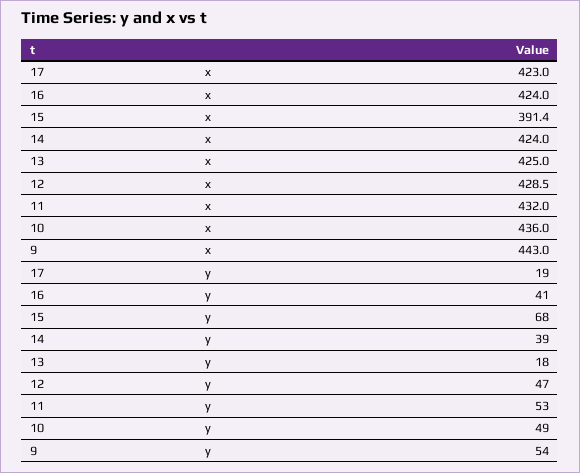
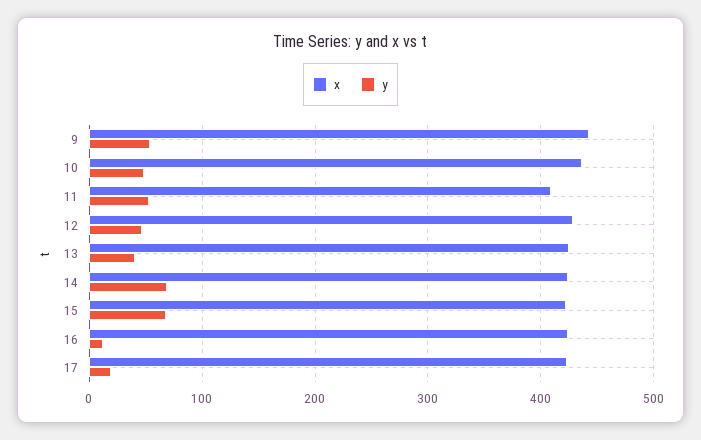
x, 15: 391.4 -> 420
x, 11: 432 -> 410
y, 16: 41 -> 10
y, 14: 39 -> 70
y, 13: 18 -> 40

